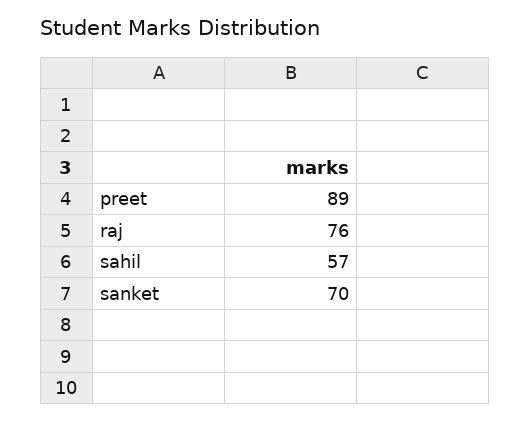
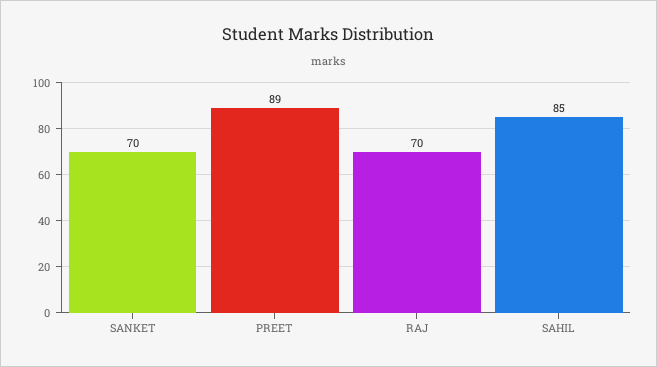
raj: 76 -> 70
sahil: 57 -> 85

